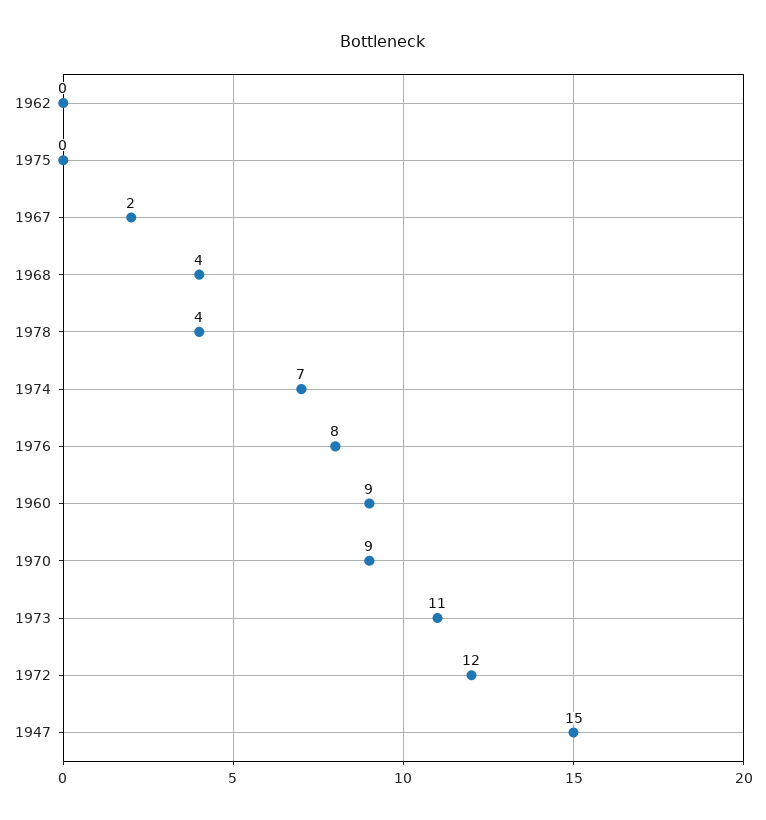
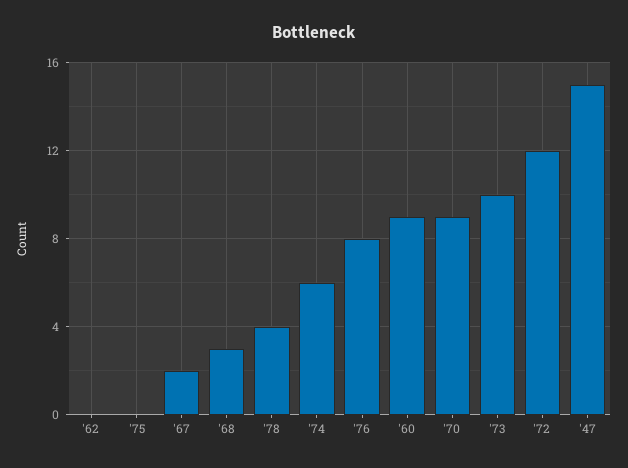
1968: 4 -> 3
1974: 7 -> 6
1973: 11 -> 10

